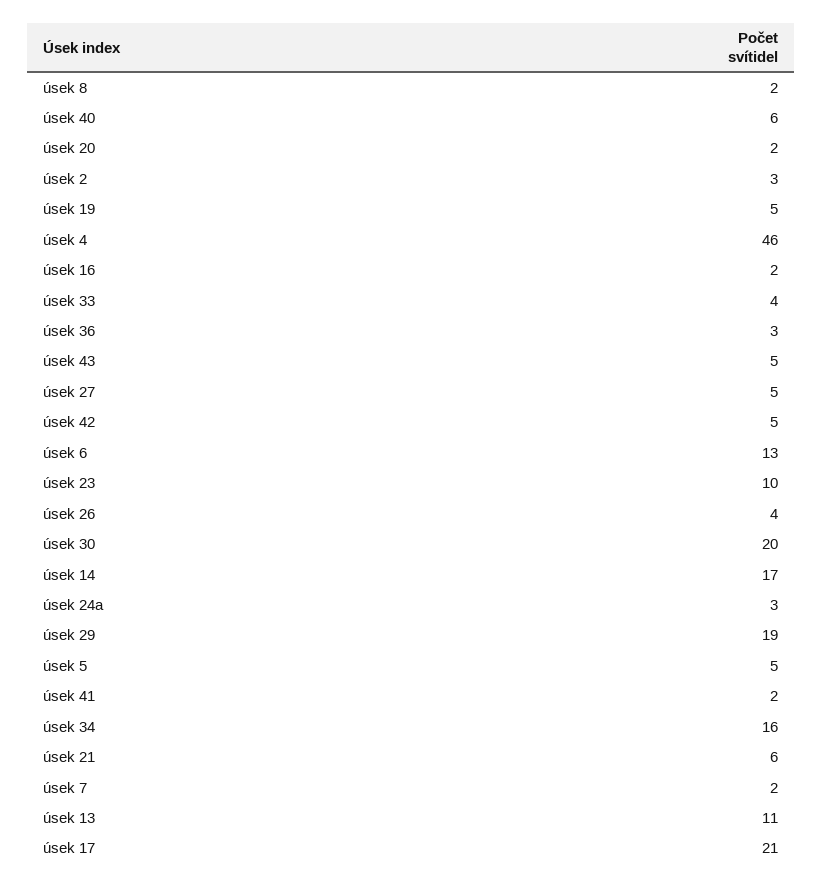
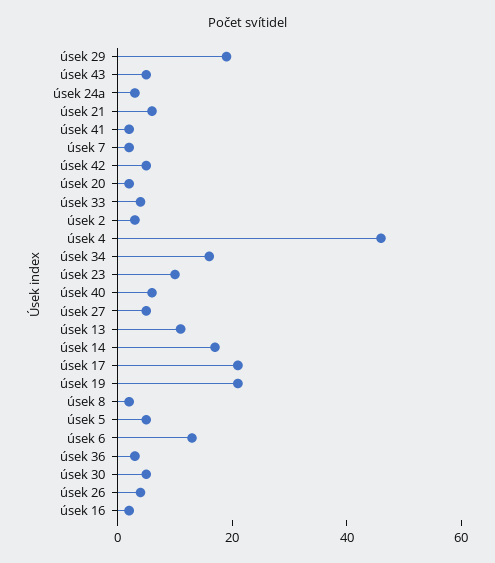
úsek 19: 5 -> 20
úsek 30: 20 -> 5

